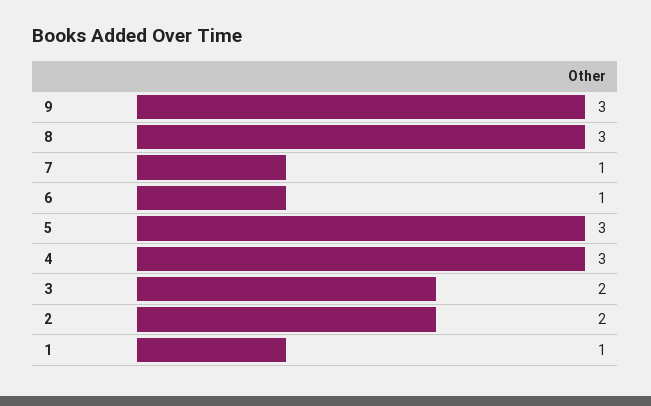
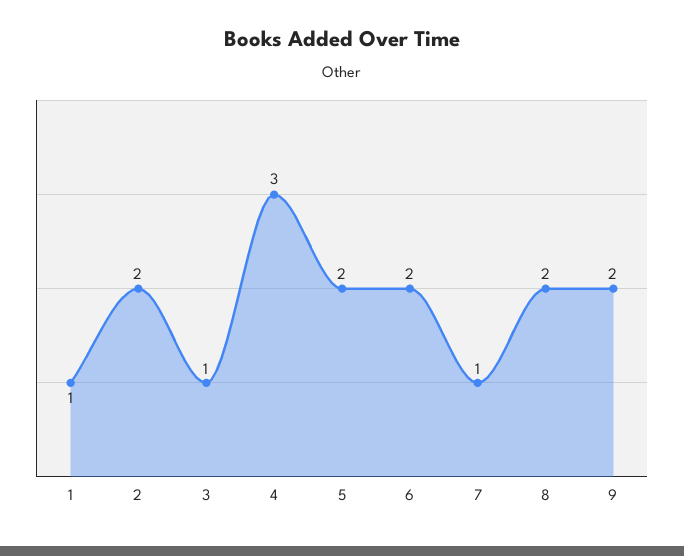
9: 3 -> 2
8: 3 -> 2
6: 1 -> 2
5: 3 -> 2
3: 2 -> 1

